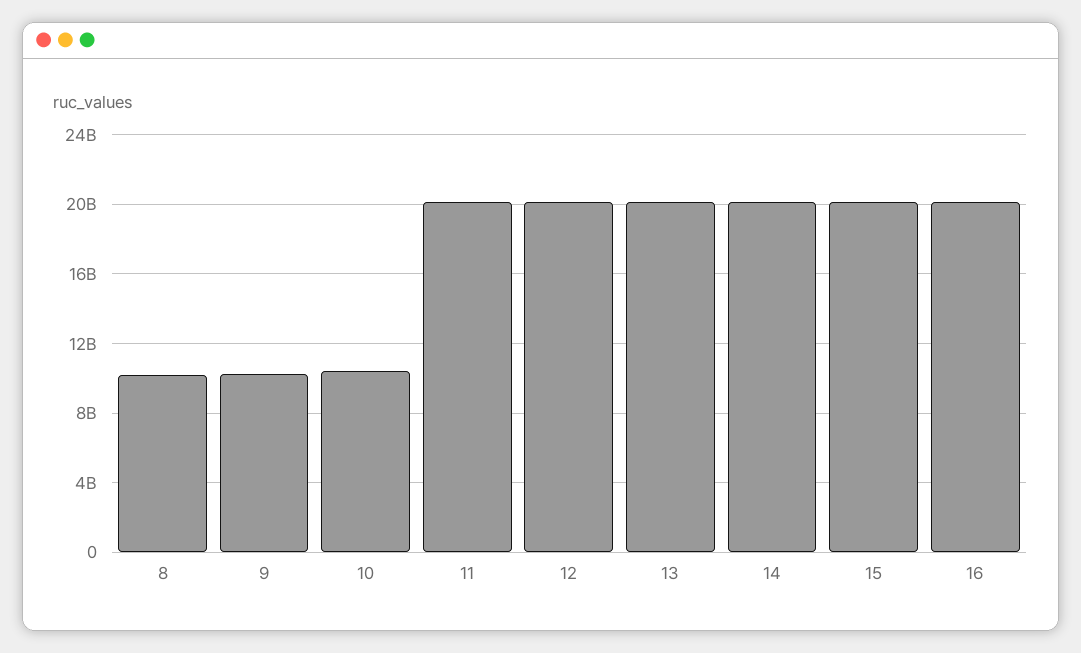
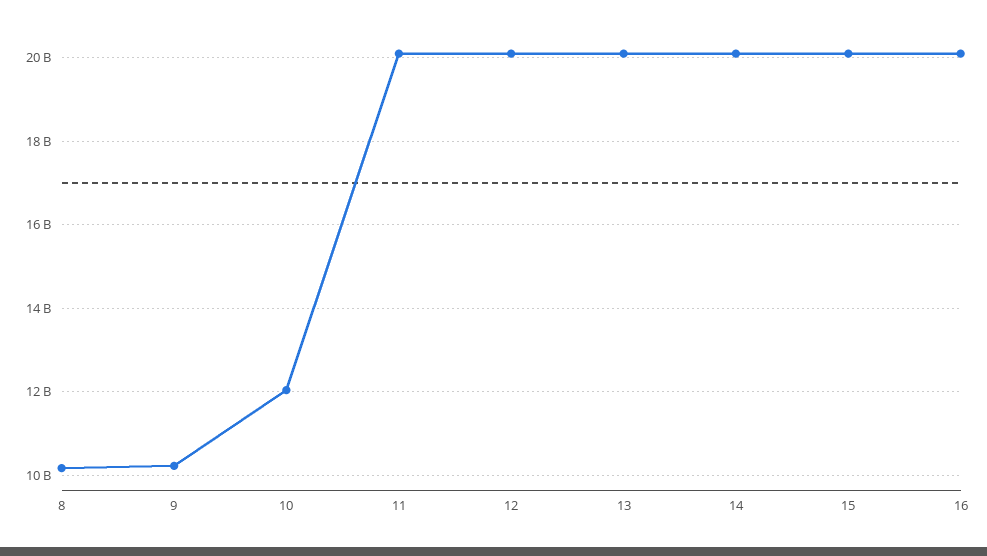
10: 10500000000 -> 12000000000

